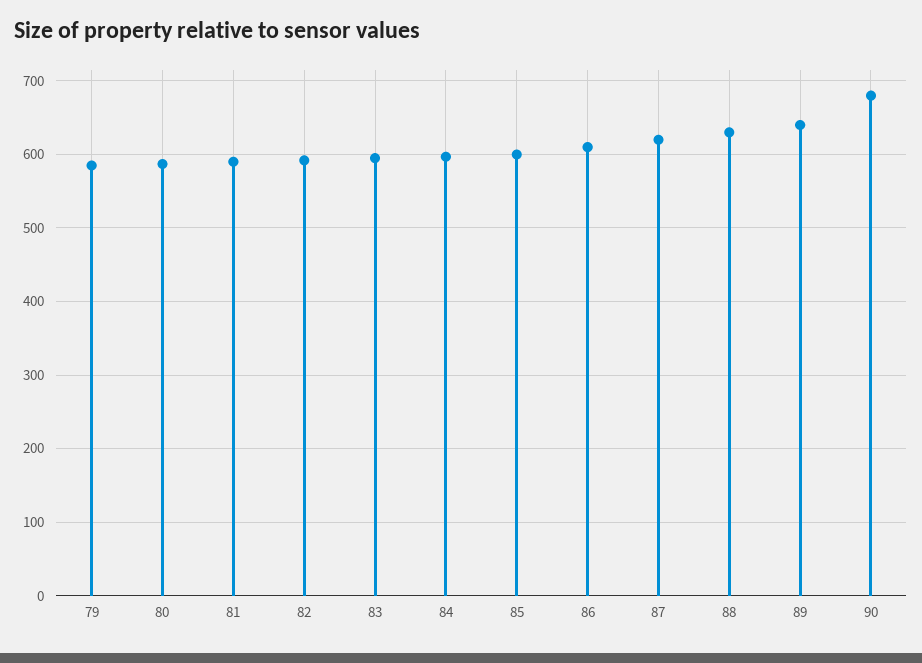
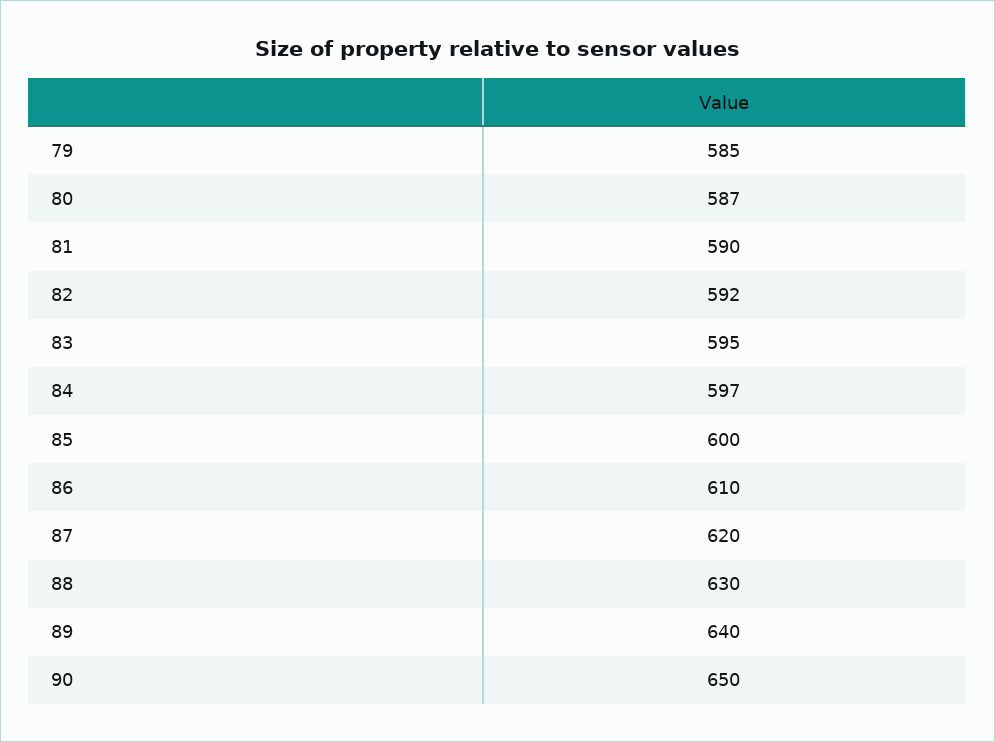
90: 680 -> 650

